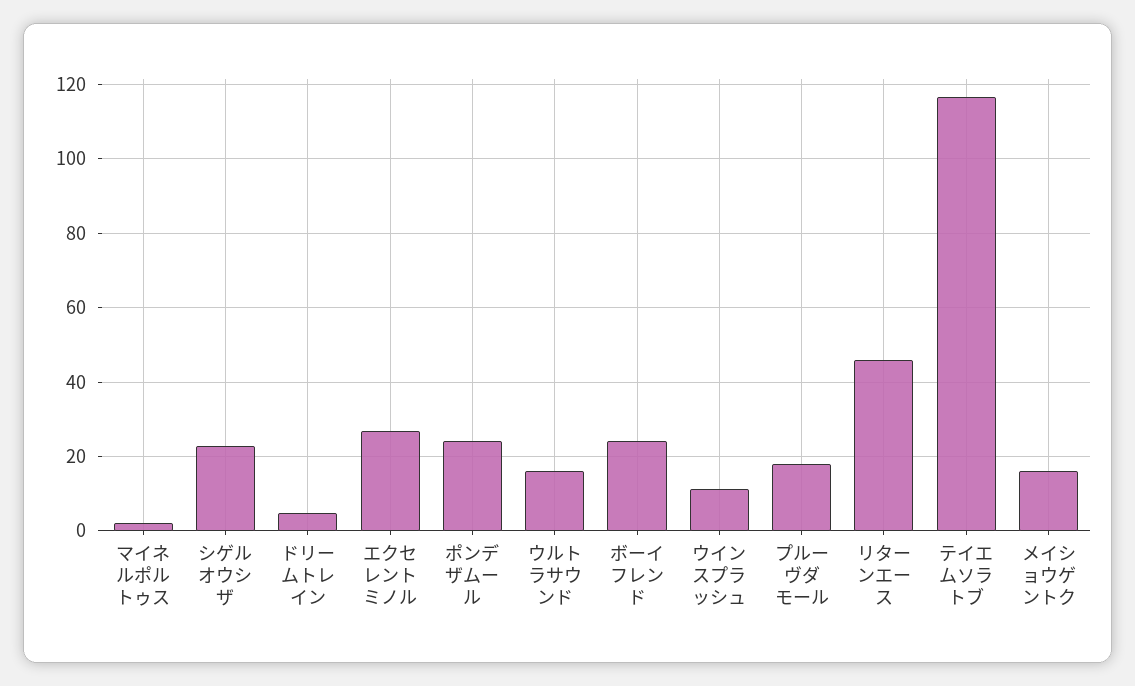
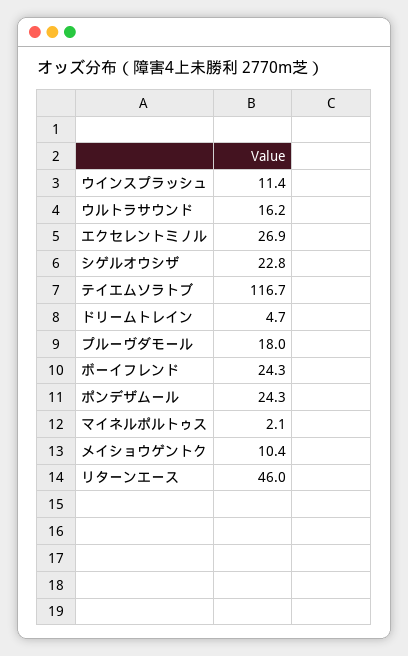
メイショウゲントク: 16 -> 10.4

